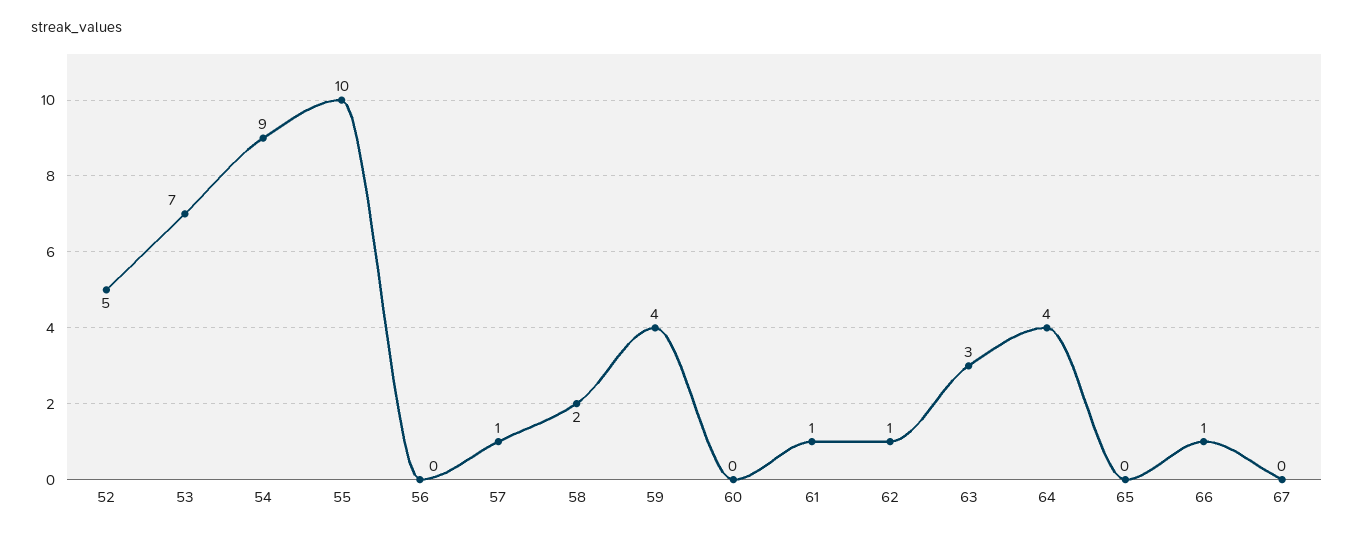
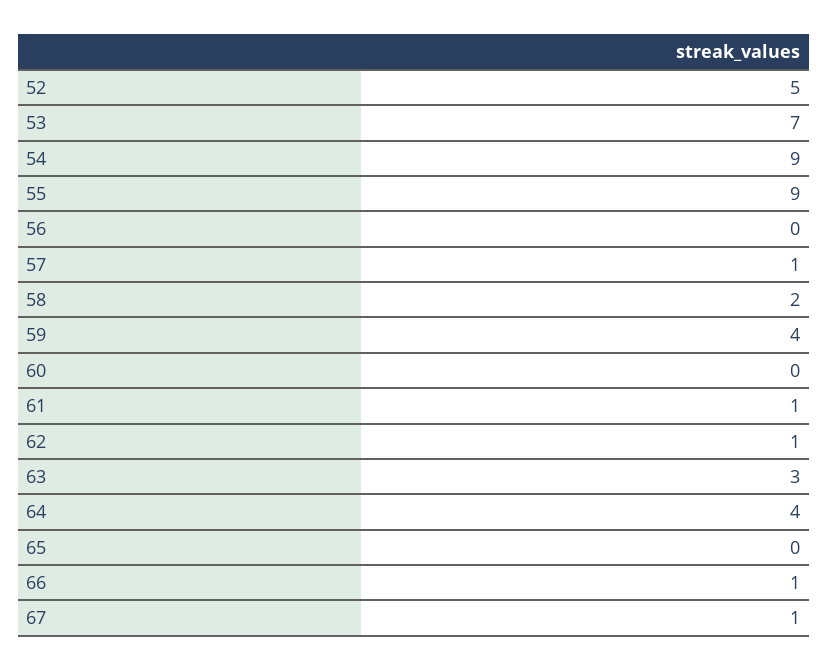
55: 10 -> 9
67: 0 -> 1

